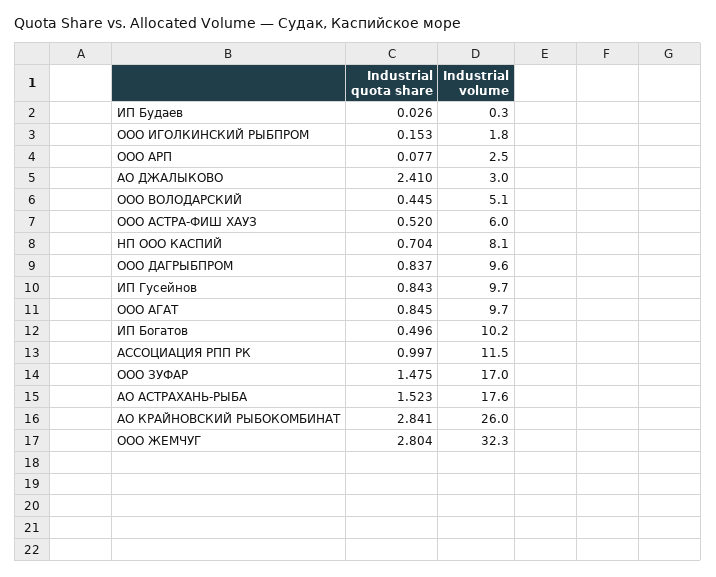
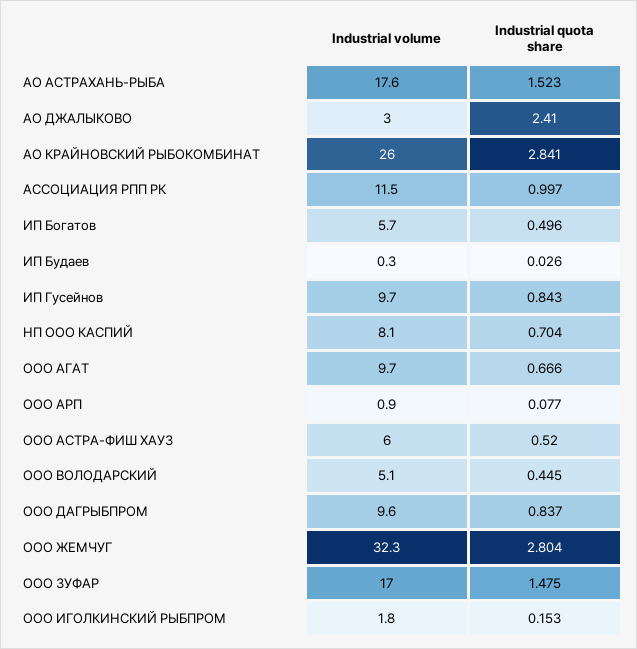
Industrial volume, ООО АРП: 2.5 -> 0.9
Industrial quota share, ООО АГАТ: 0.845 -> 0.666
Industrial volume, ИП Богатов: 10.2 -> 5.7

